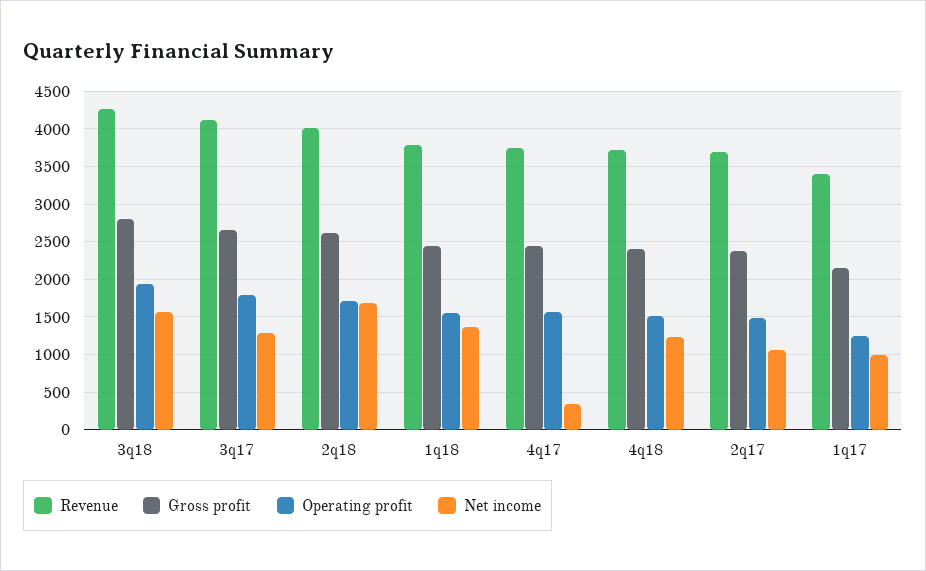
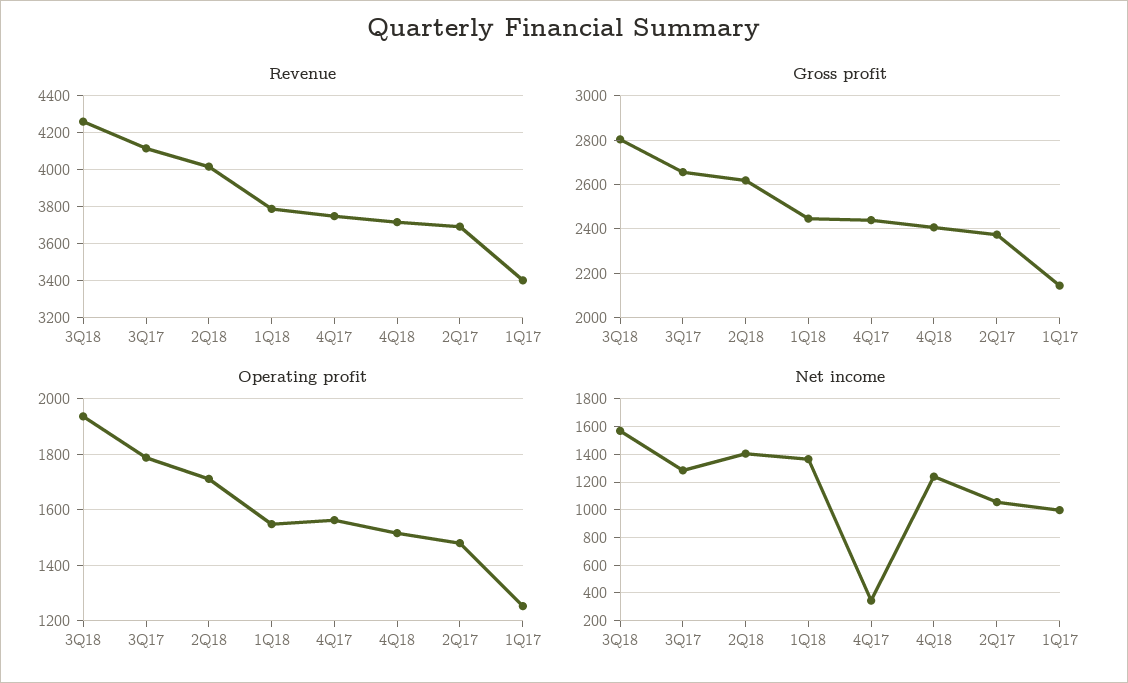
Net income, 2q18: 1700 -> 1400

